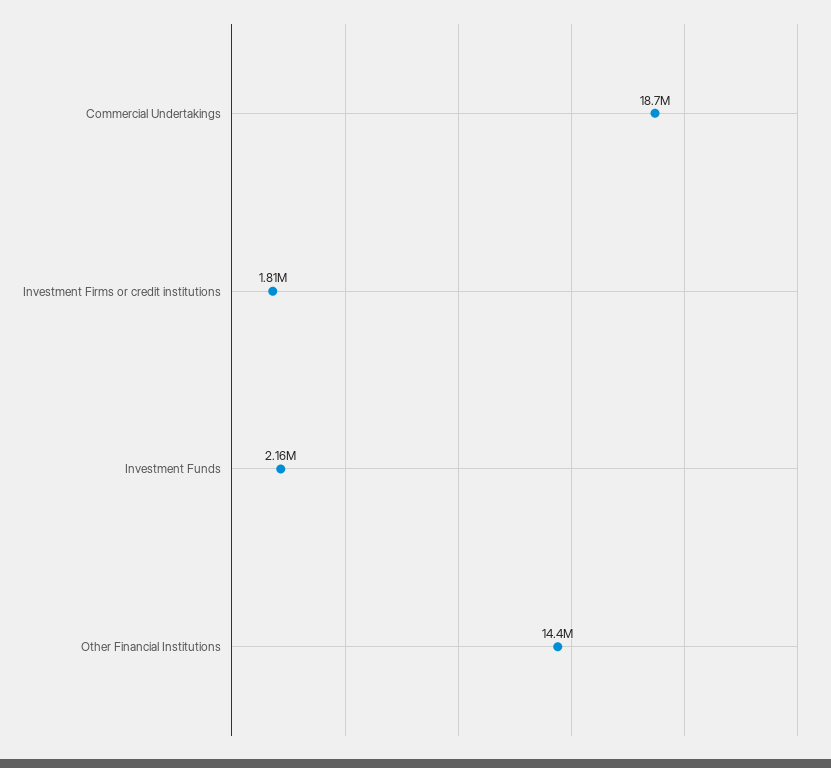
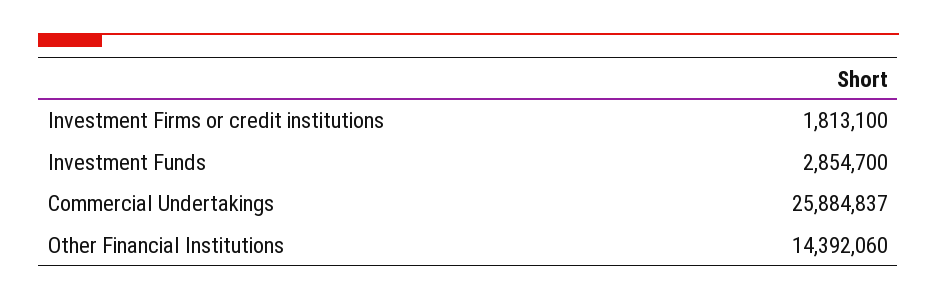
Commercial Undertakings: 18700000 -> 25884837
Investment Funds: 2160000 -> 2854700

